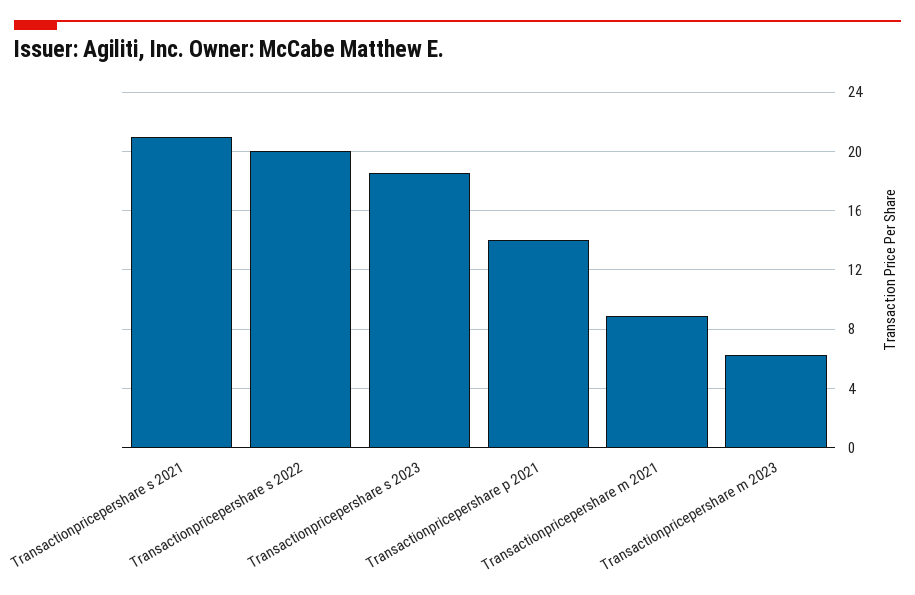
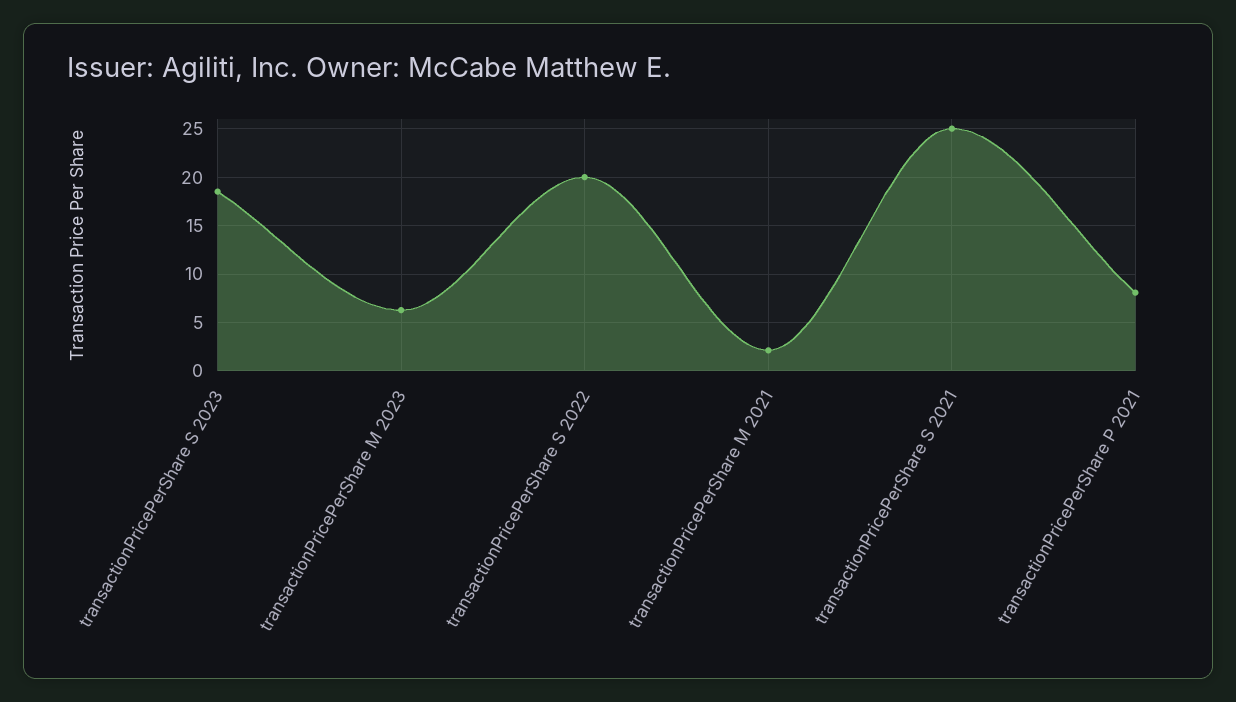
Transactionpricepershare s 2021: 21 -> 25
Transactionpricepershare p 2021: 14 -> 8
Transactionpricepershare m 2021: 9 -> 2

